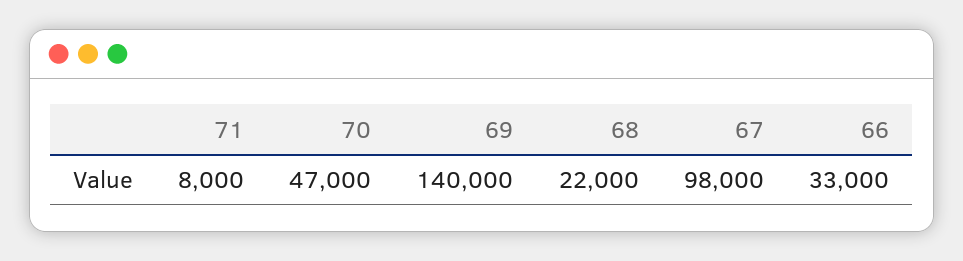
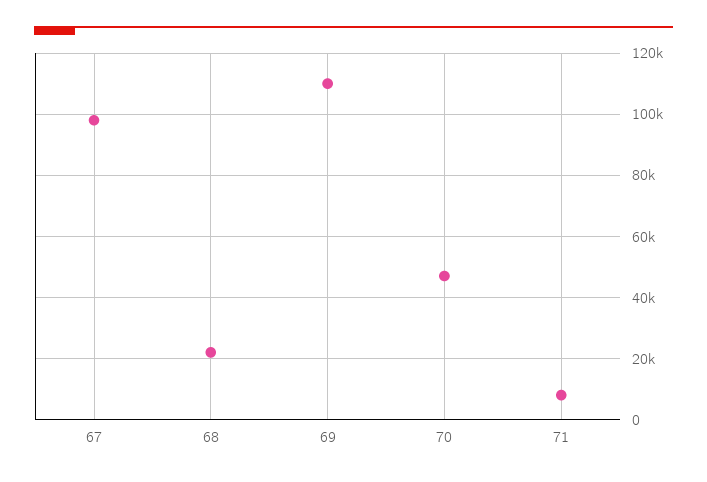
69: 140000 -> 110000
66: 33000 -> none

